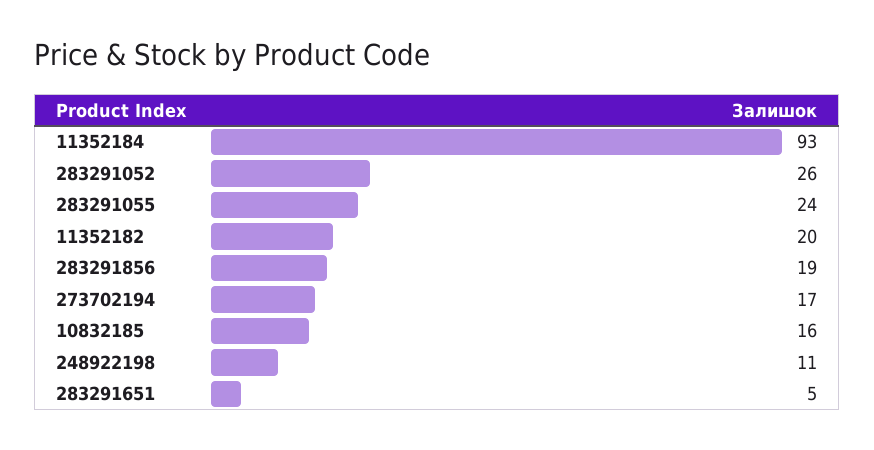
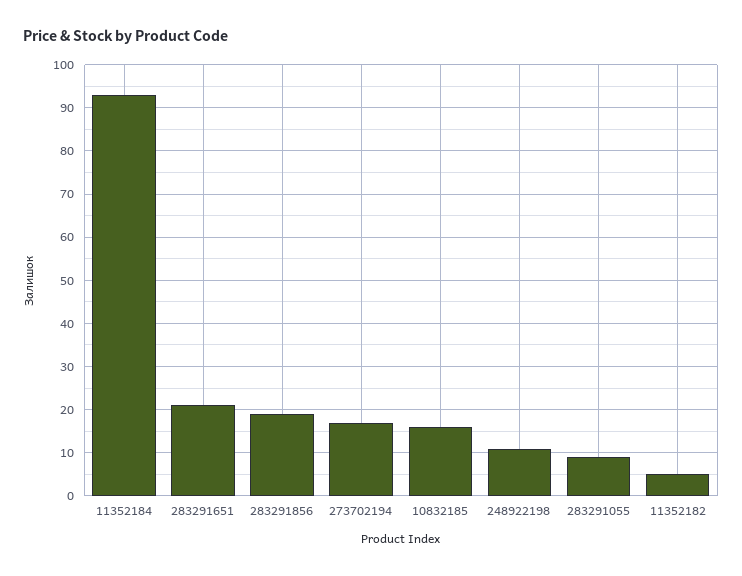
283291052: 26 -> none
283291055: 24 -> 10
11352182: 20 -> 5
283291651: 5 -> 20

